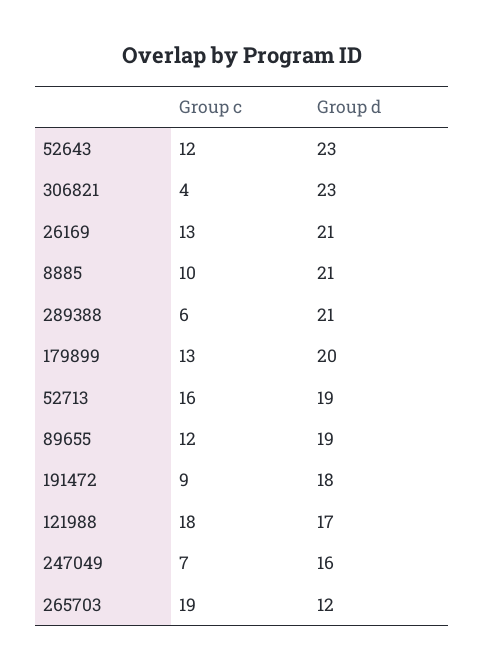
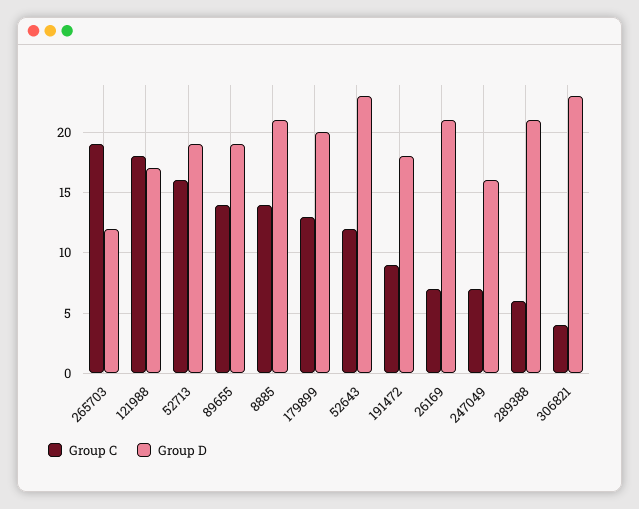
Group c, 26169: 13 -> 7
Group c, 8885: 10 -> 14
Group c, 89655: 12 -> 14

